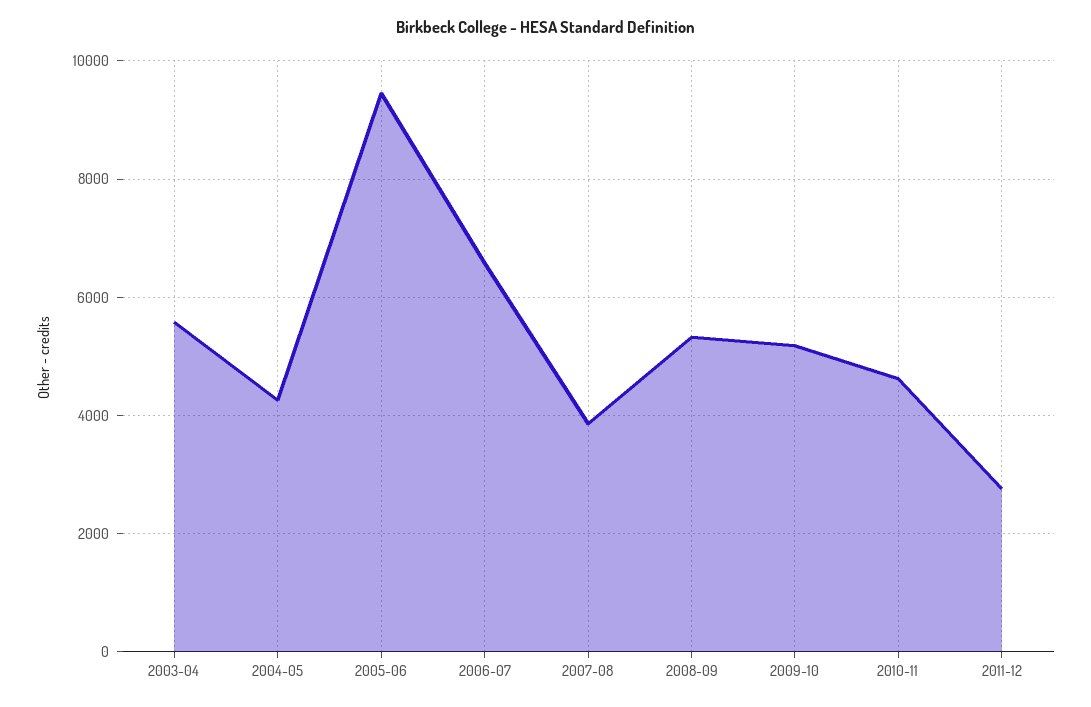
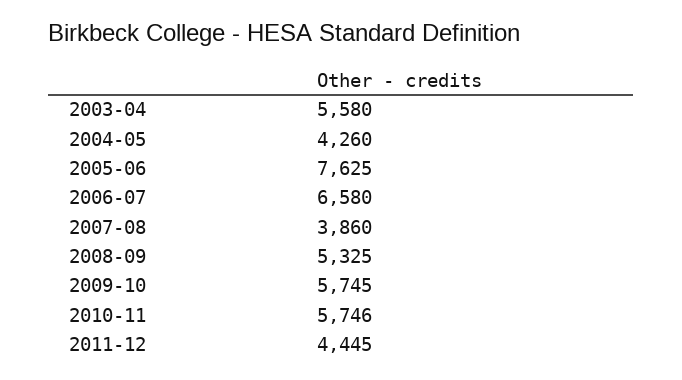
2005-06: 9400 -> 7625
2009-10: 5200 -> 5745
2010-11: 4600 -> 5746
2011-12: 2800 -> 4445

